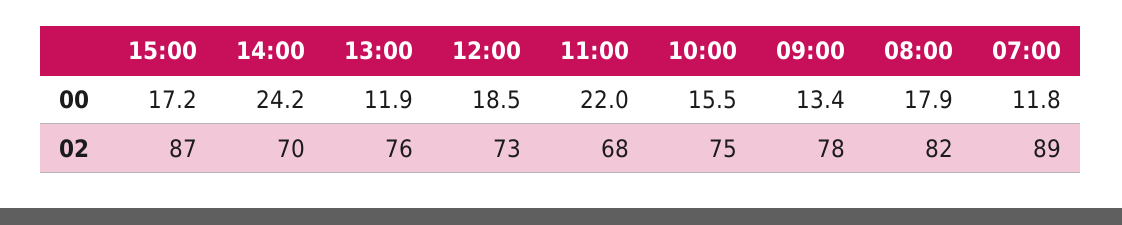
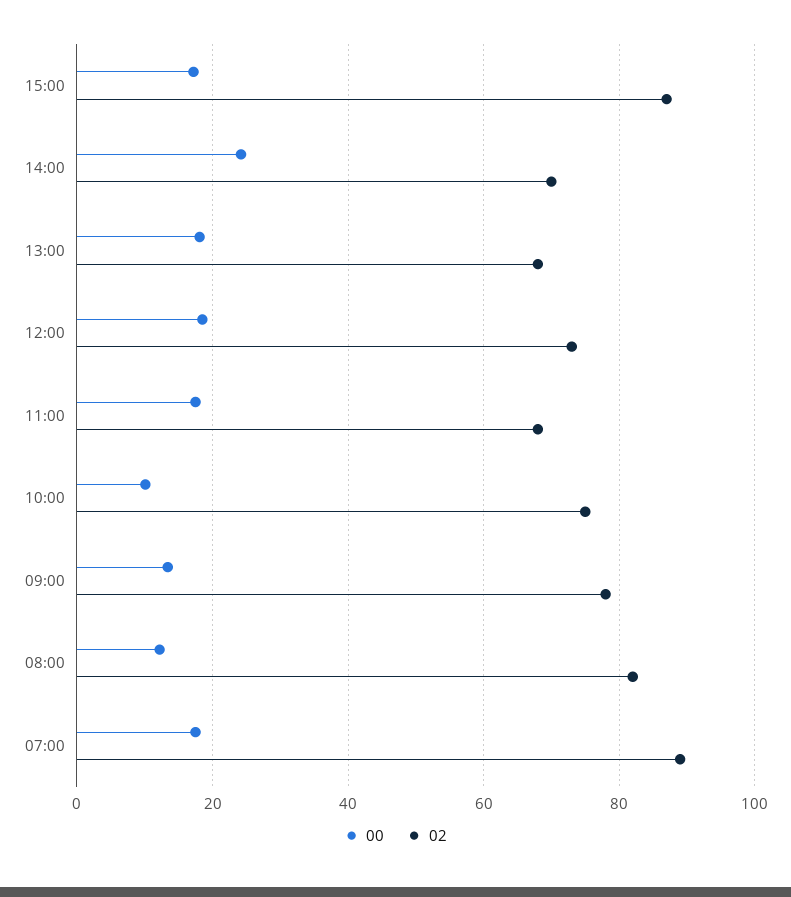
00, 13:00: 11.9 -> 18
00, 11:00: 22 -> 18
00, 10:00: 15.5 -> 10
00, 08:00: 17.9 -> 12
00, 07:00: 11.8 -> 18
02, 13:00: 76 -> 68

